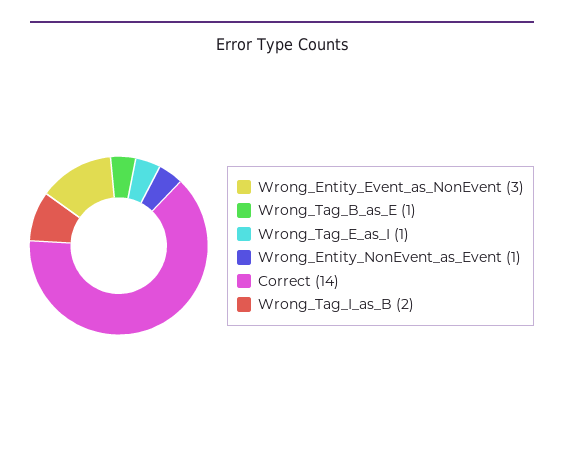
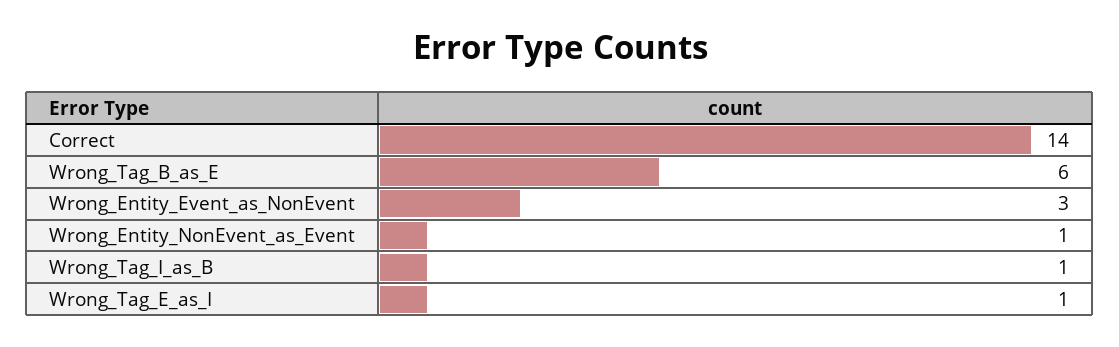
Wrong_Tag_B_as_E: 1 -> 6
Wrong_Tag_I_as_B: 2 -> 1

